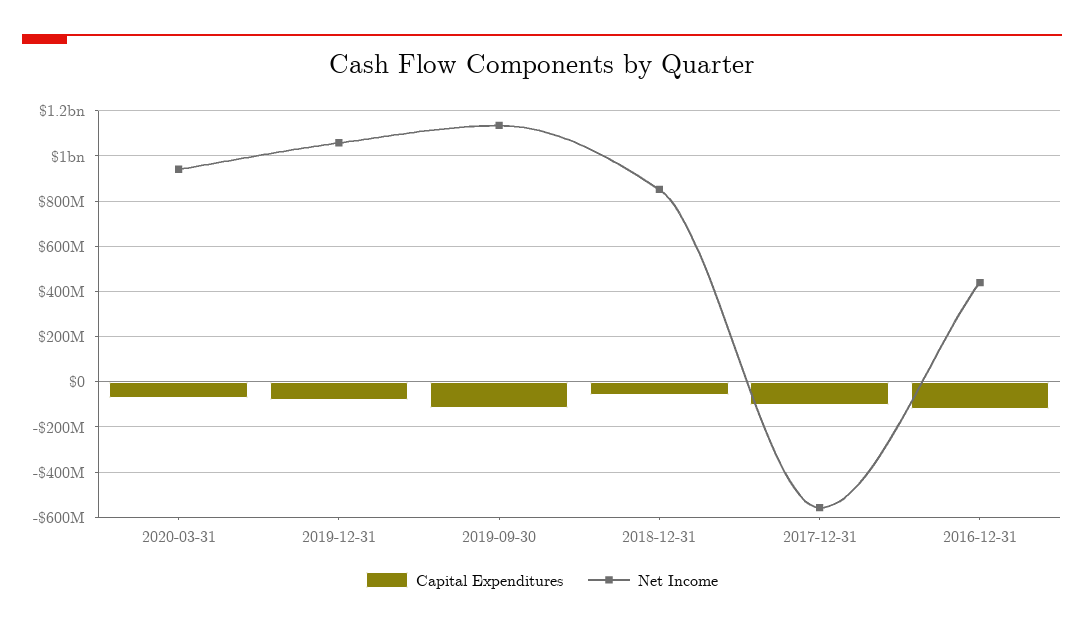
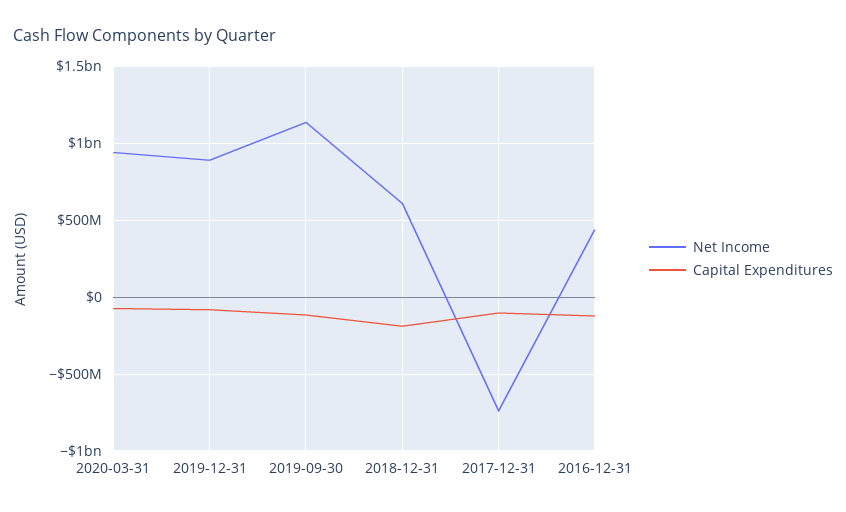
Net Income, 2019-12-31: 1050000000 -> 900000000
Capital Expenditures, 2018-12-31: -50000000 -> -200000000
Net Income, 2018-12-31: 850000000 -> 600000000
Net Income, 2017-12-31: -550000000 -> -750000000

